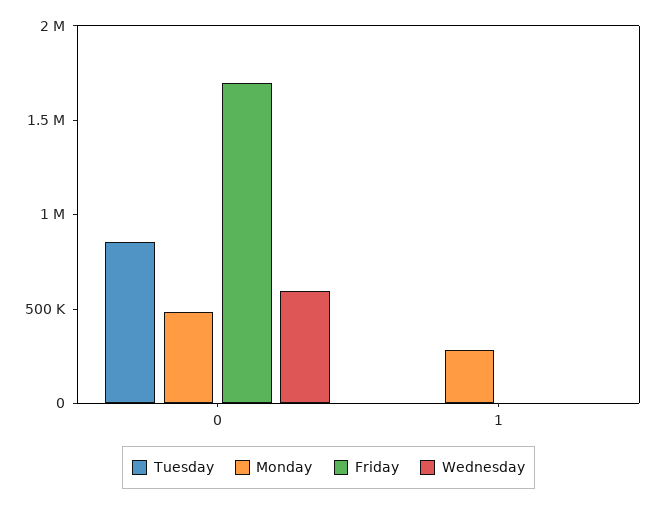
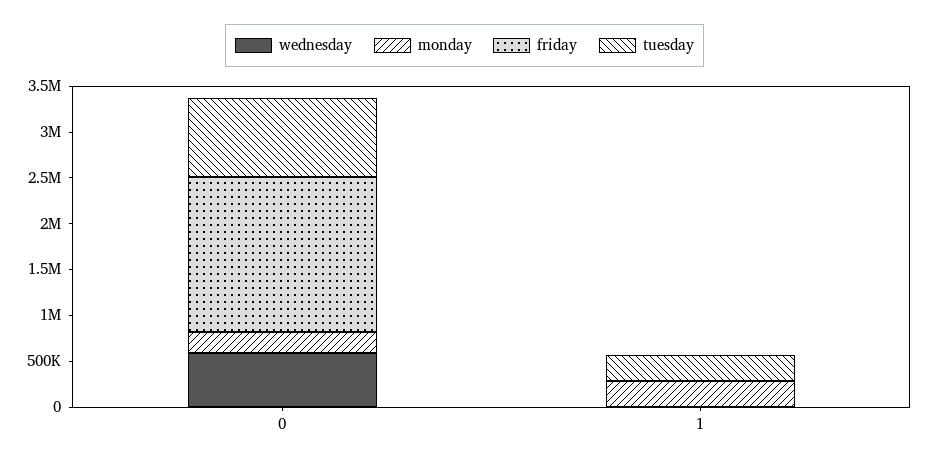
Monday, 0: 500000 -> 200000
Tuesday, 1: 0 -> 300000

